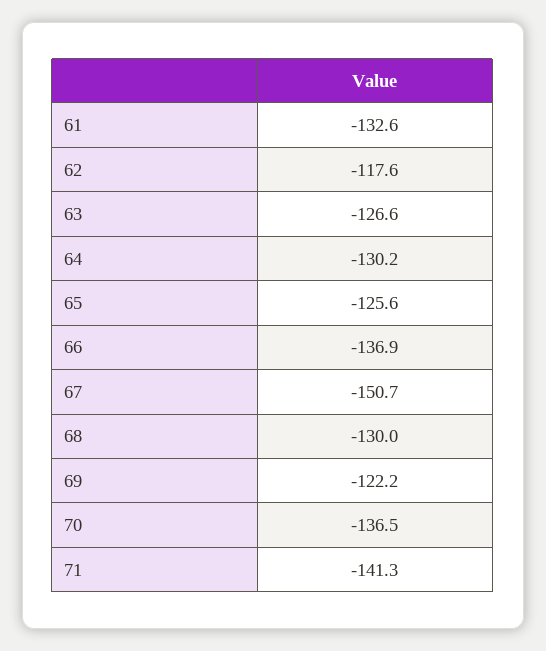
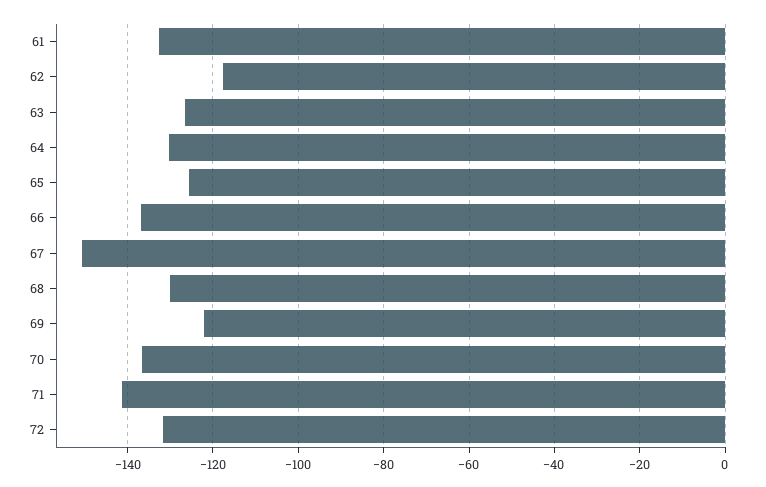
72: none -> -132

